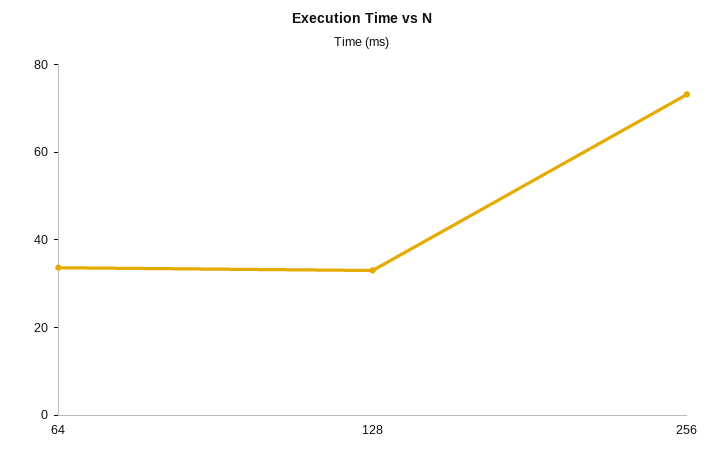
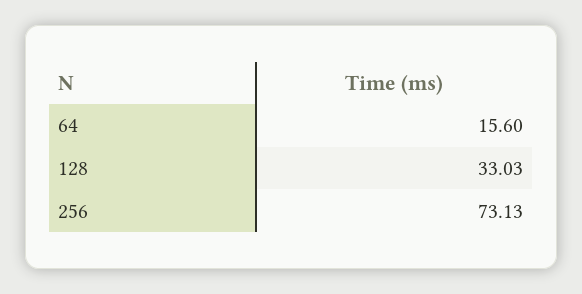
64: 35 -> 15.6

